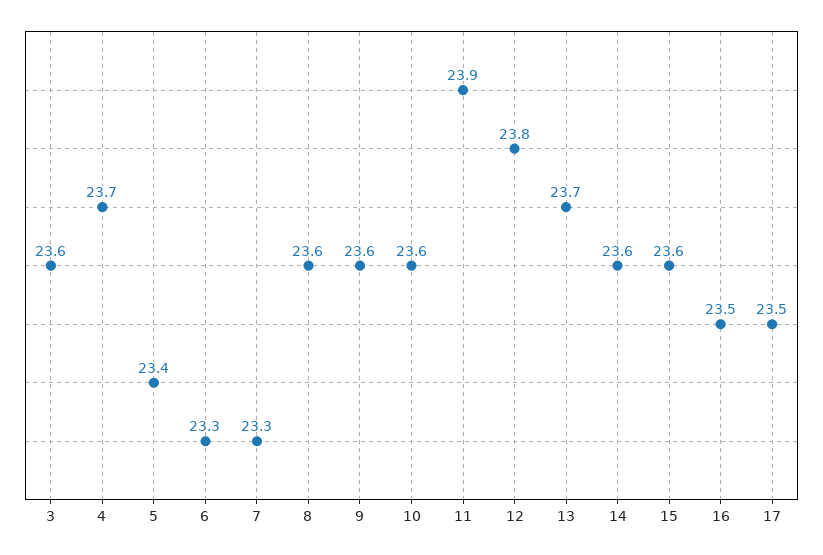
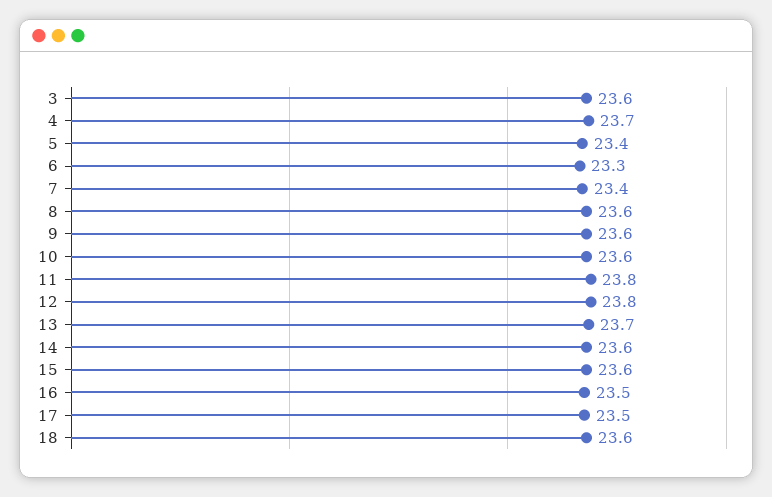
7: 23.3 -> 23.4
11: 23.9 -> 23.8
18: none -> 23.6

